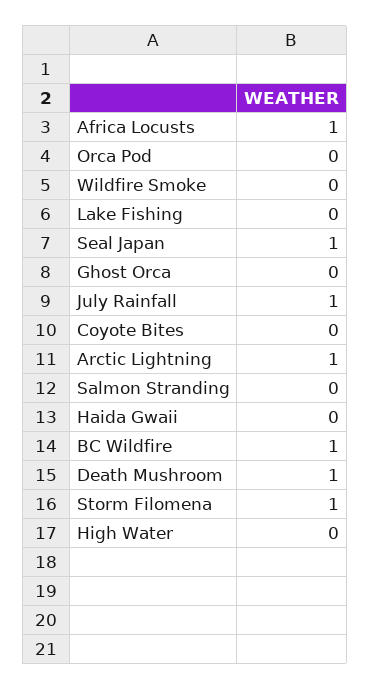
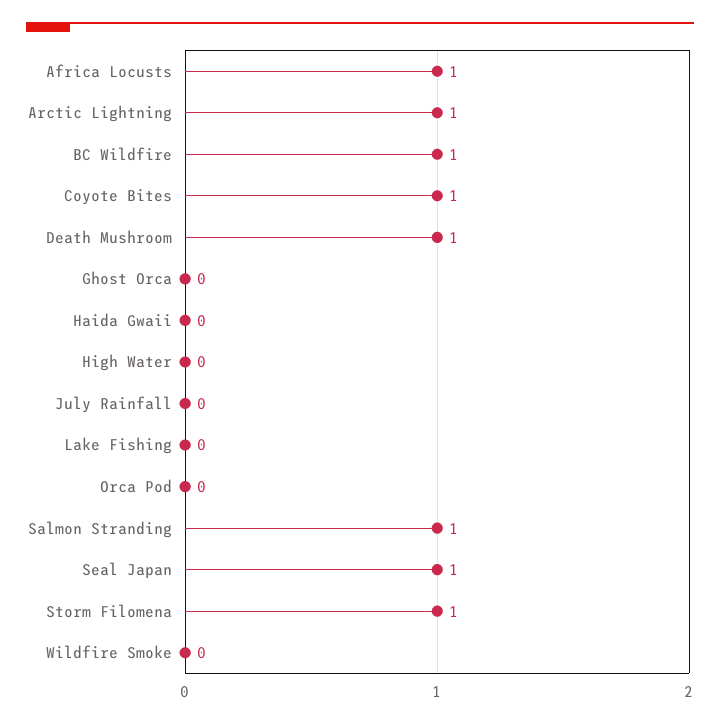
July Rainfall: 1 -> 0
Coyote Bites: 0 -> 1
Salmon Stranding: 0 -> 1

